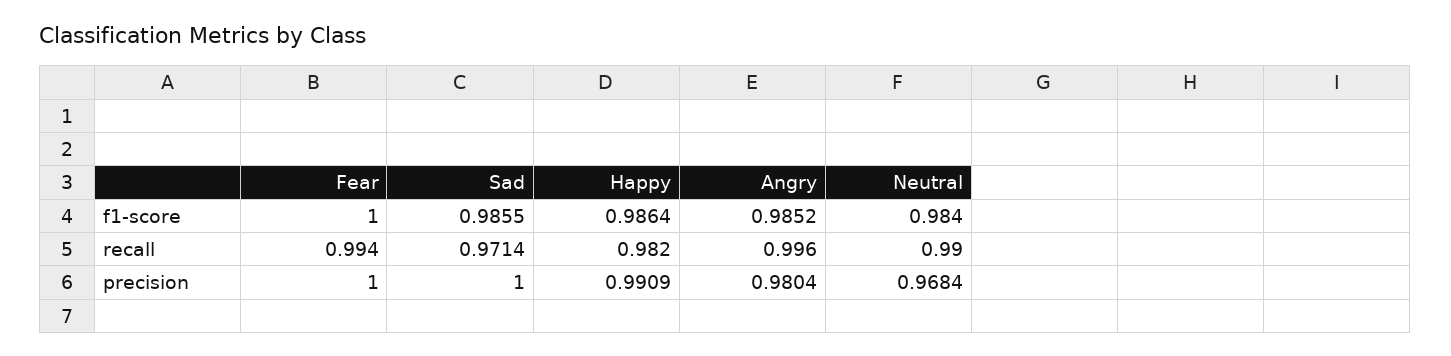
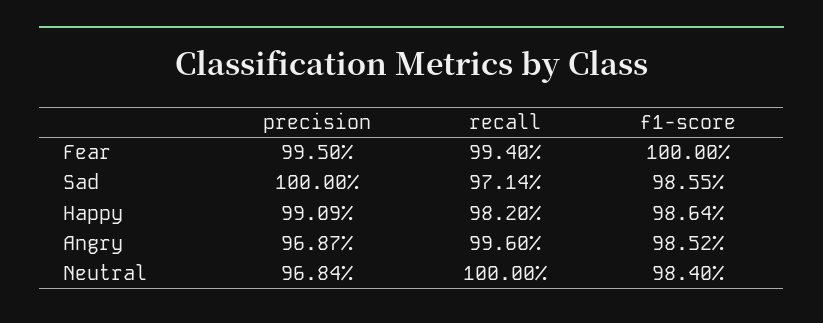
Neutral, recall: 0.99 -> 1
Fear, precision: 1 -> 0.995
Angry, precision: 0.9804 -> 0.9687

